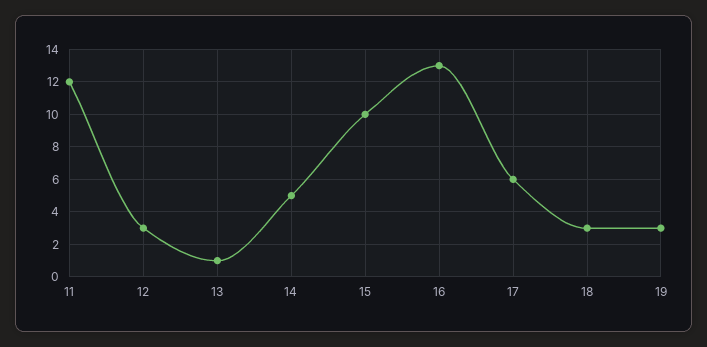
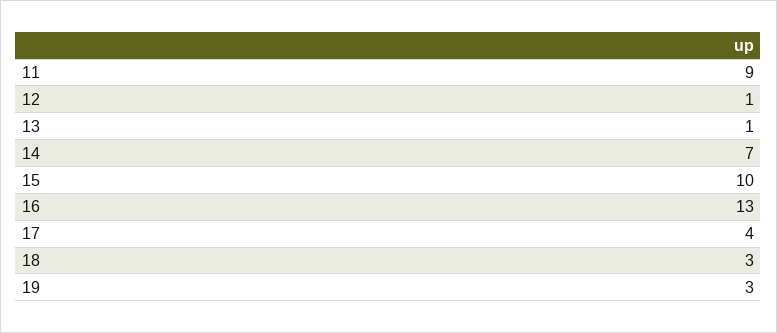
11: 12 -> 9
12: 3 -> 1
14: 5 -> 7
17: 6 -> 4

